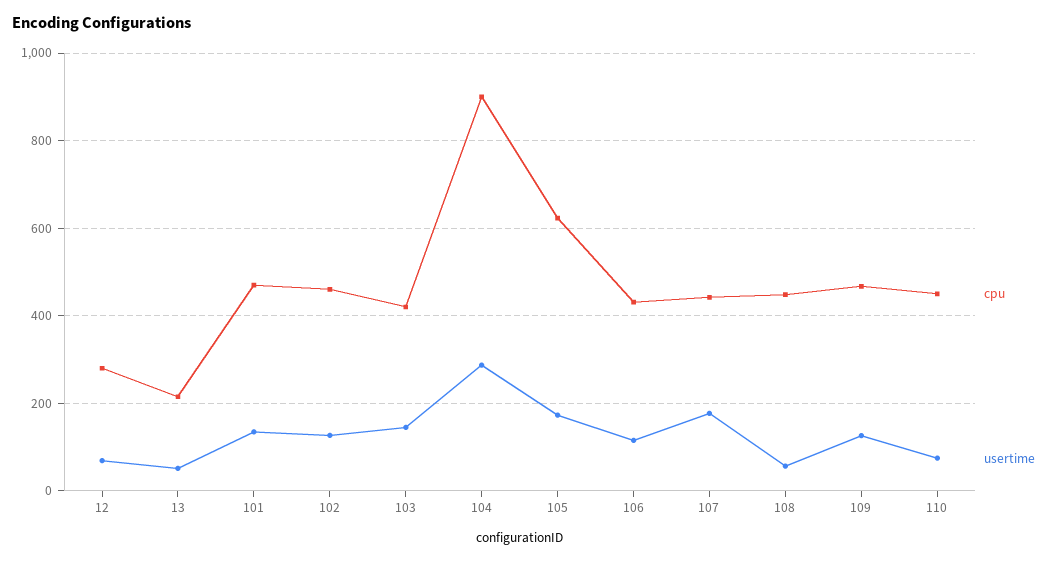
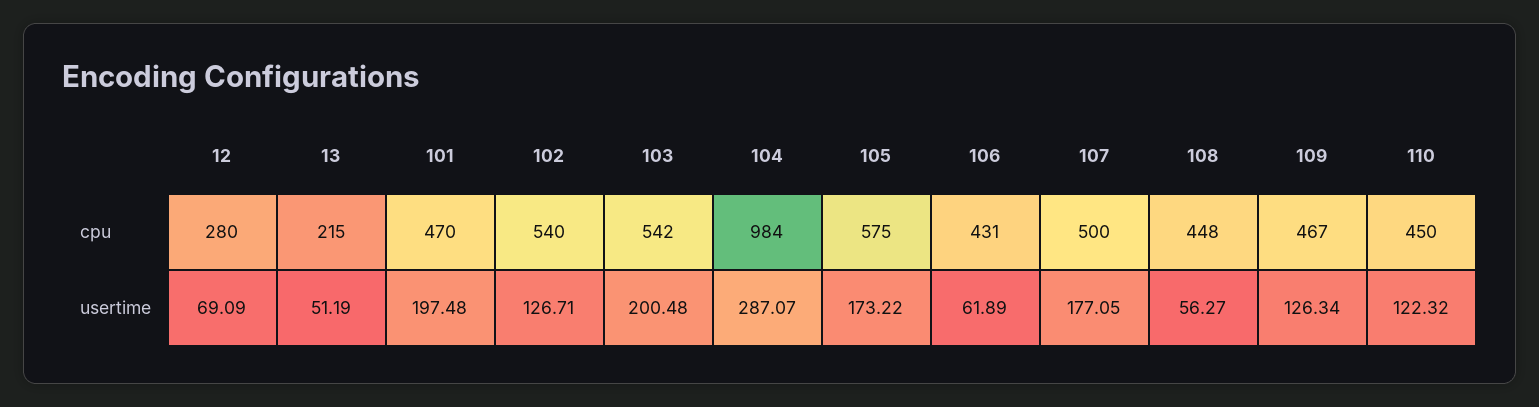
usertime, 101: 140 -> 197.48
cpu, 102: 460 -> 540
cpu, 103: 420 -> 542
usertime, 103: 140 -> 200.48
cpu, 104: 900 -> 984
cpu, 105: 620 -> 575
usertime, 106: 120 -> 61.89
cpu, 107: 440 -> 500
usertime, 110: 80 -> 122.32

